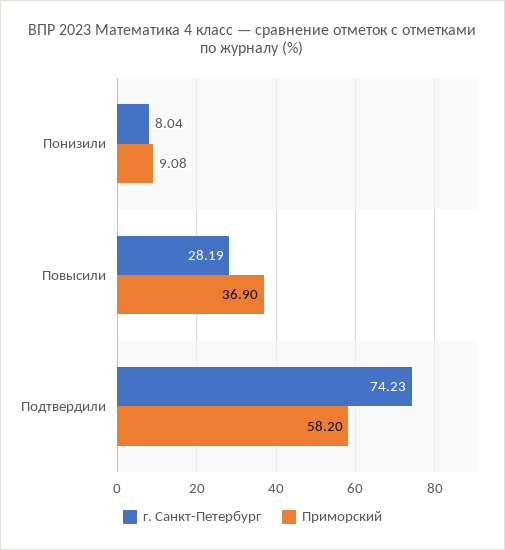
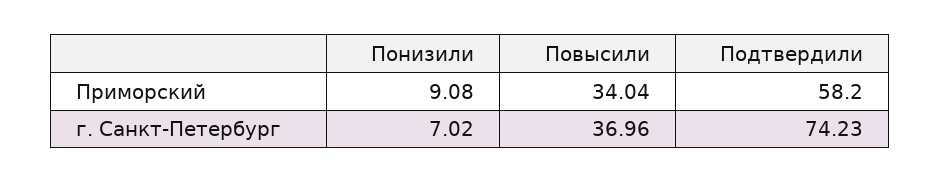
г. Санкт-Петербург, Понизили: 8.04 -> 7.02
г. Санкт-Петербург, Повысили: 28.19 -> 36.96
Приморский, Повысили: 36.9 -> 34.04

